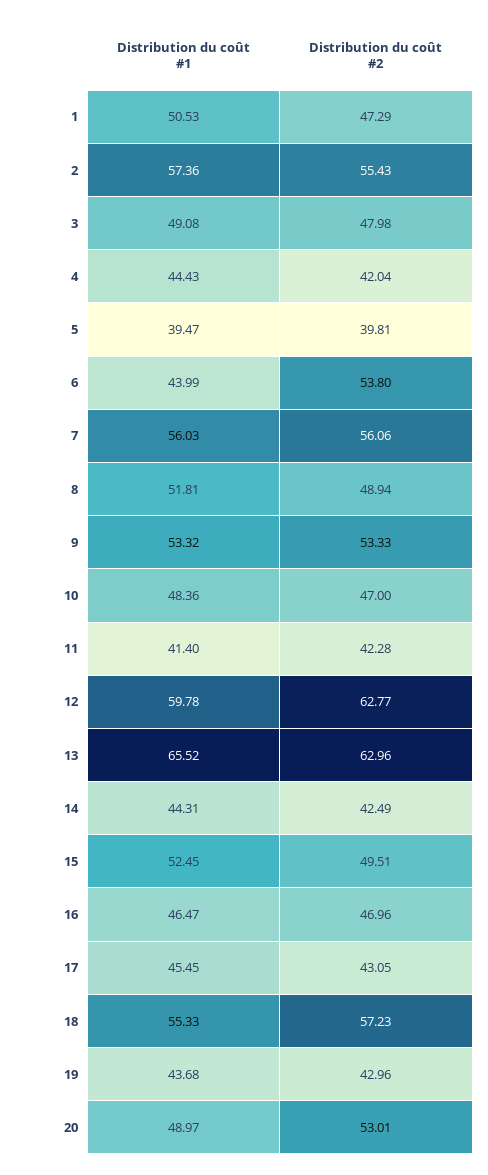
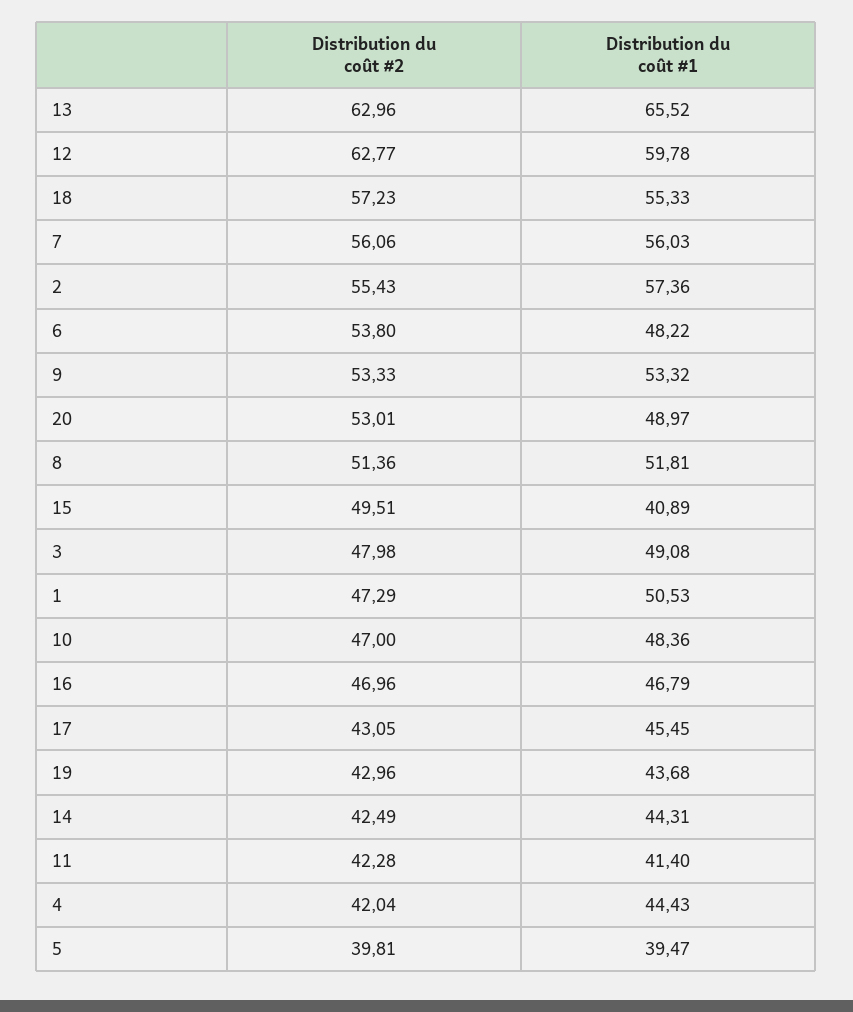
Distribution du coût #1, 6: 43.99 -> 48.22
Distribution du coût #2, 8: 48.94 -> 51.36
Distribution du coût #1, 15: 52.45 -> 40.89
Distribution du coût #1, 16: 46.47 -> 46.79

